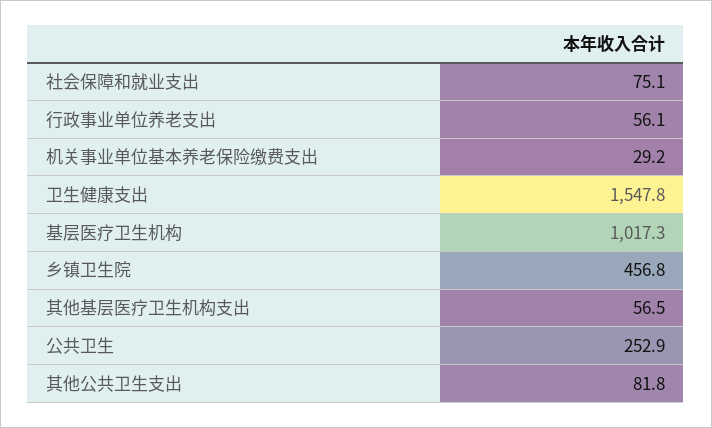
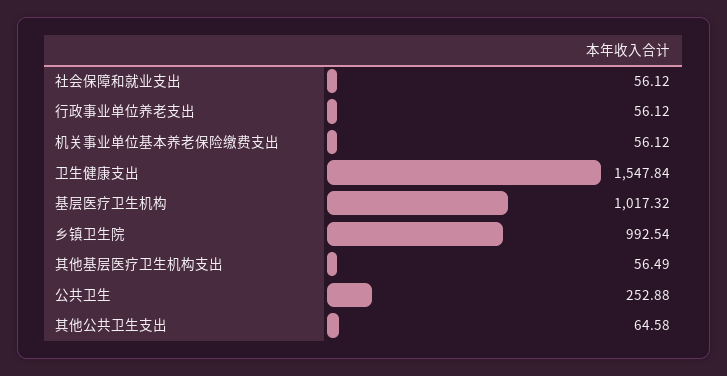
社会保障和就业支出: 75.1 -> 56.12
机关事业单位基本养老保险缴费支出: 29.2 -> 56.12
乡镇卫生院: 456.8 -> 992.54
其他公共卫生支出: 81.8 -> 64.58

